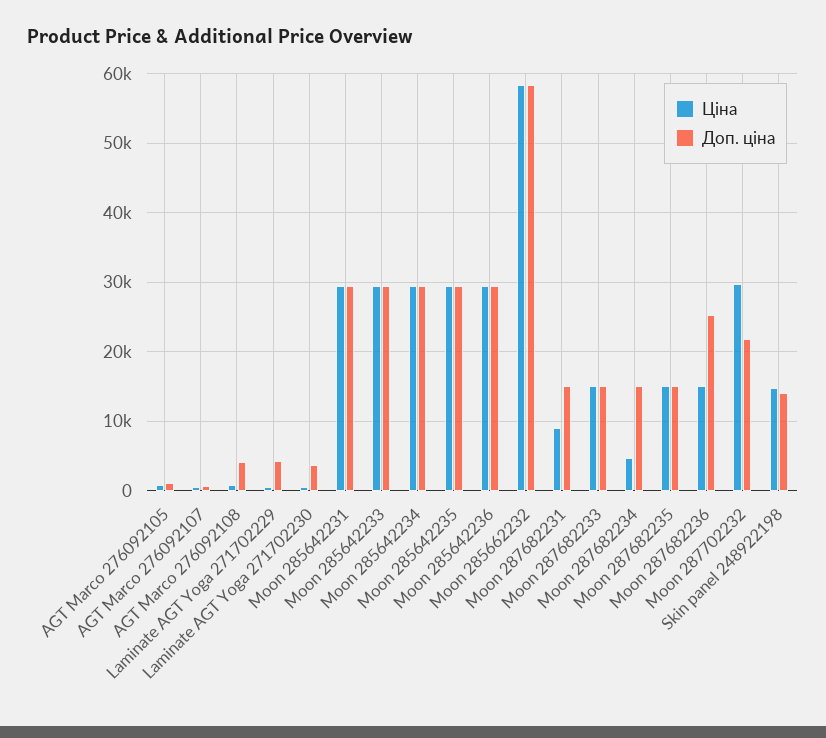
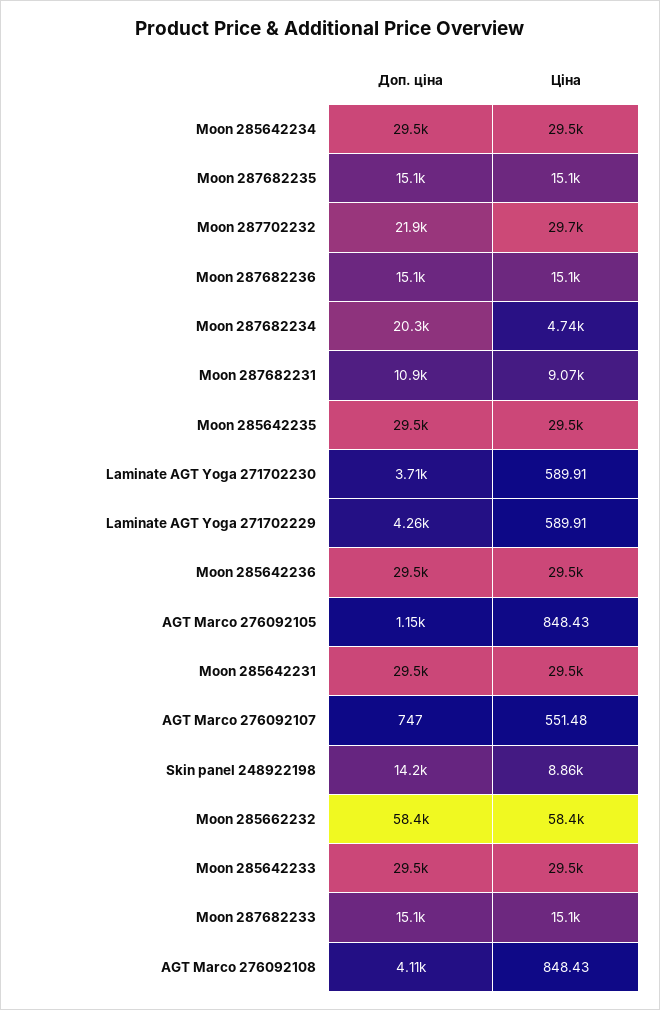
Доп. ціна, Moon 287682231: 15000 -> 10900
Доп. ціна, Moon 287682234: 15000 -> 20300
Доп. ціна, Moon 287682236: 25000 -> 15100
Ціна, Skin panel 248922198: 15000 -> 8860

